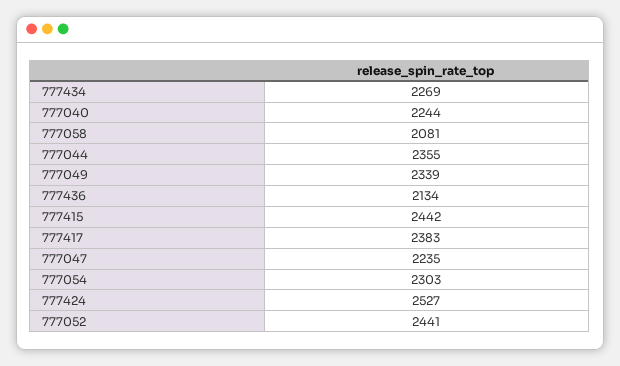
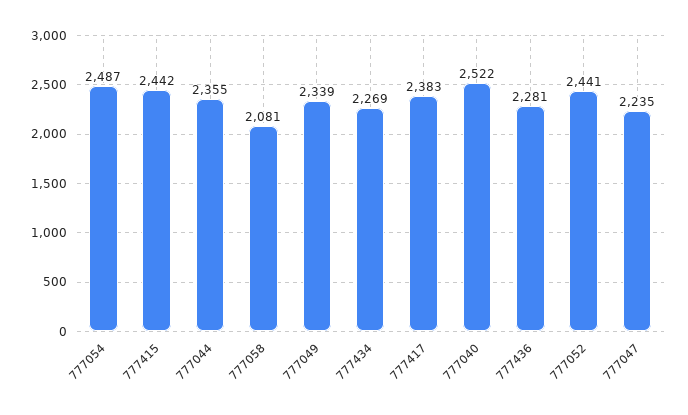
777040: 2244 -> 2522
777436: 2134 -> 2281
777054: 2303 -> 2487
777424: 2527 -> none

